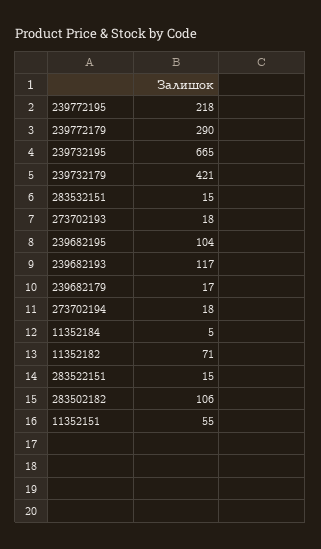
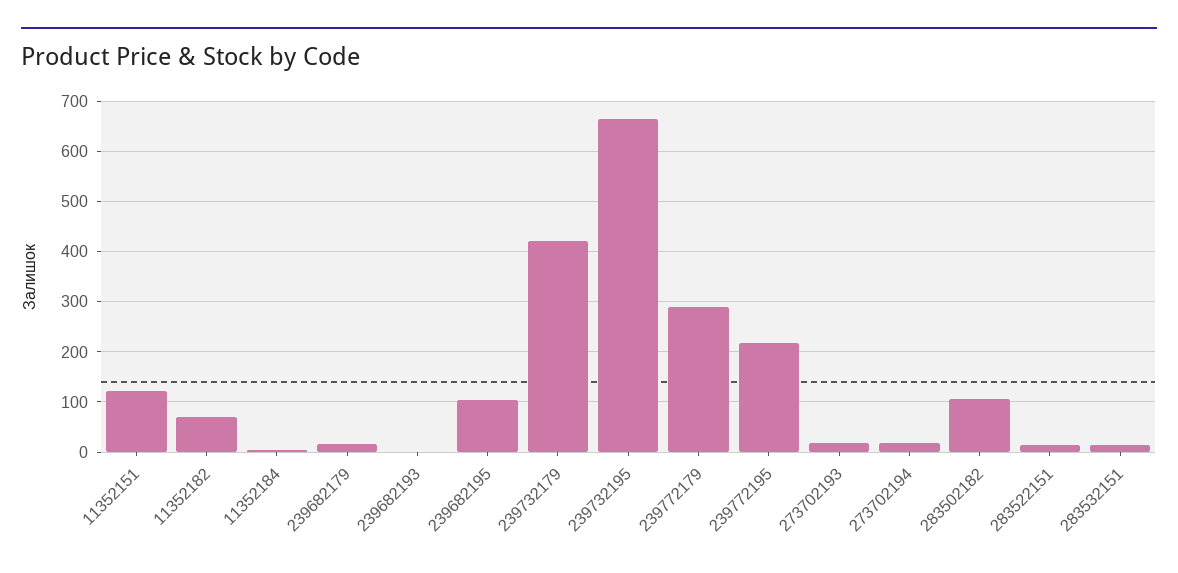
239682193: 117 -> 0
11352151: 55 -> 120

